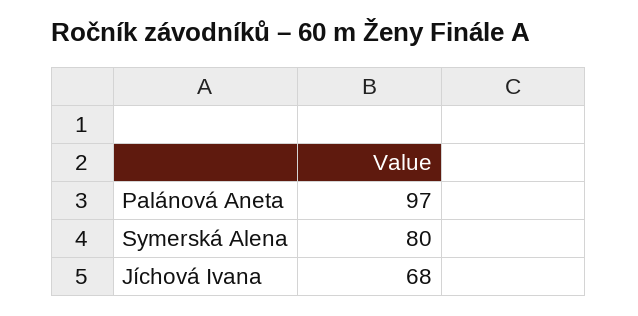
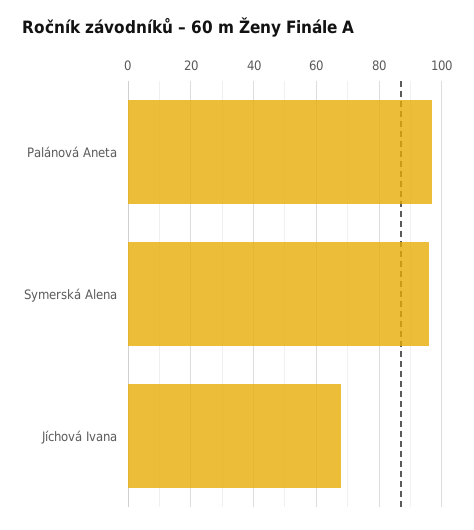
Symerská Alena: 80 -> 95

